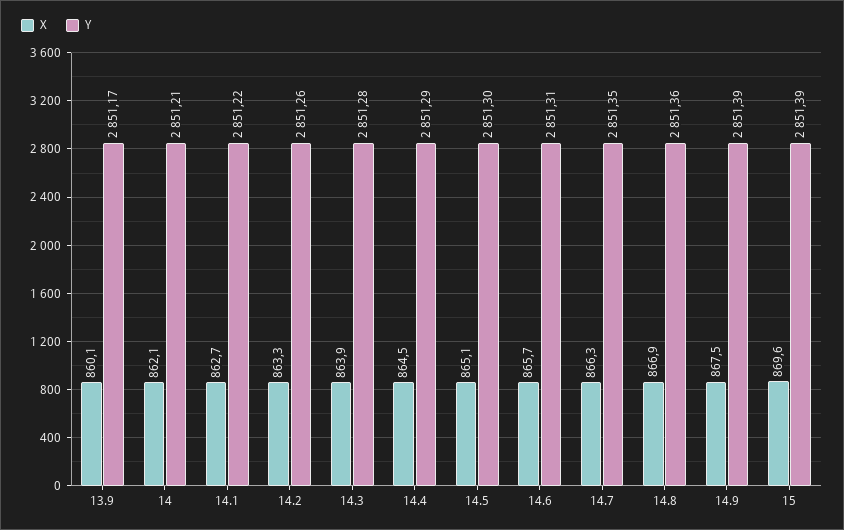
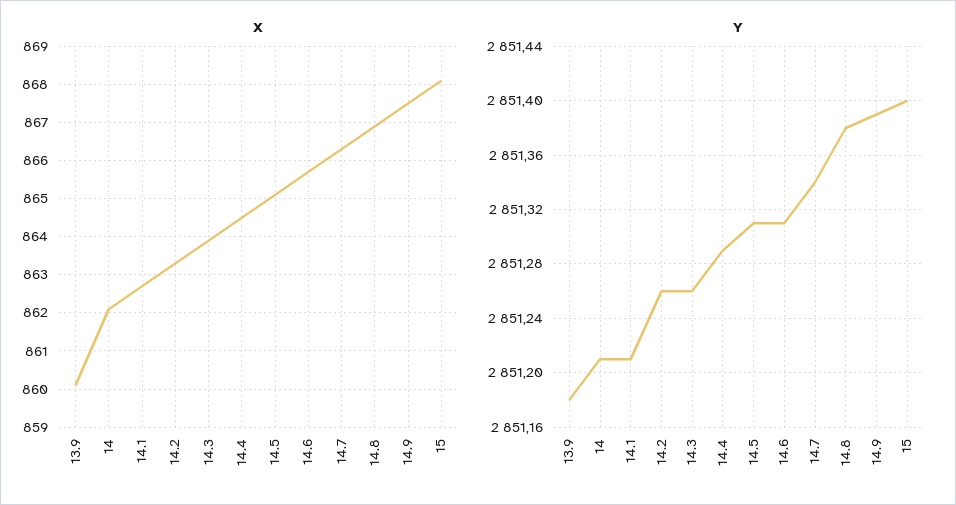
Y, 13.9: 2851.17 -> 2851.18
Y, 14.1: 2851.22 -> 2851.21
Y, 14.3: 2851.28 -> 2851.26
Y, 14.5: 2851.3 -> 2851.31
Y, 14.7: 2851.35 -> 2851.34
Y, 14.8: 2851.36 -> 2851.38
X, 15: 869.6 -> 868
Y, 15: 2851.39 -> 2851.4

